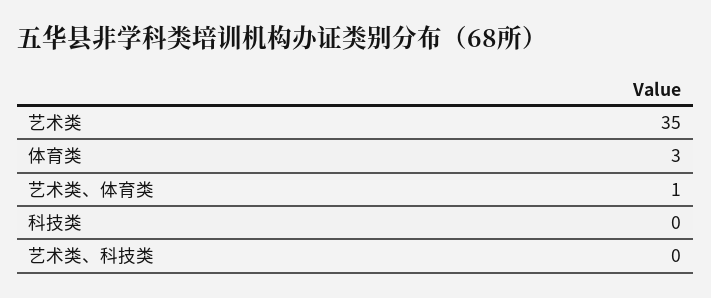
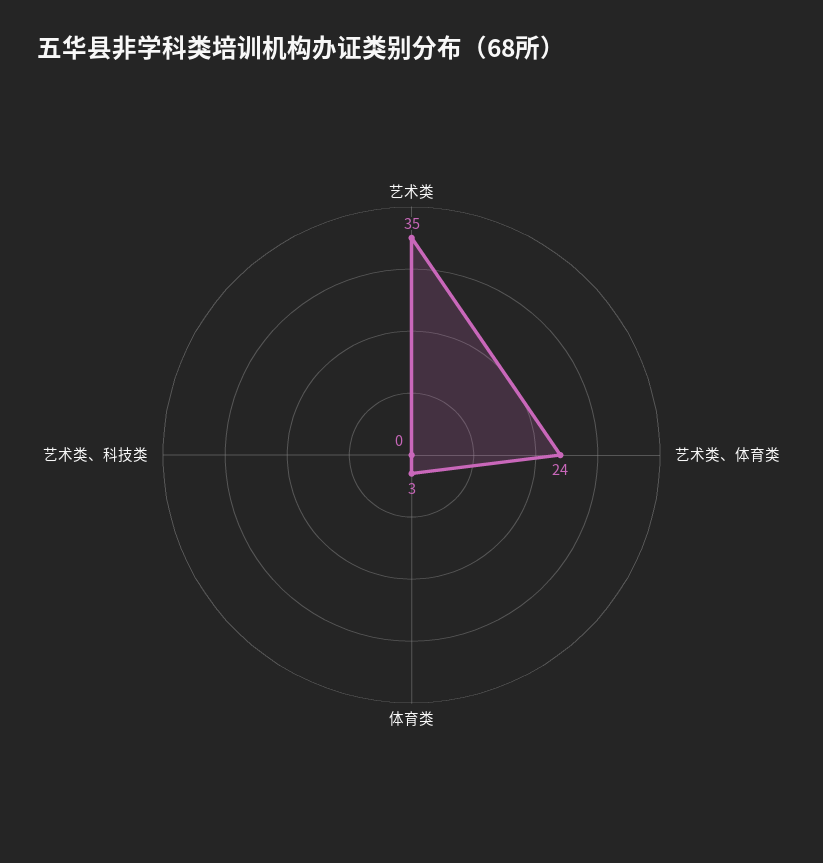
艺术类、体育类: 1 -> 24
科技类: 0 -> none

